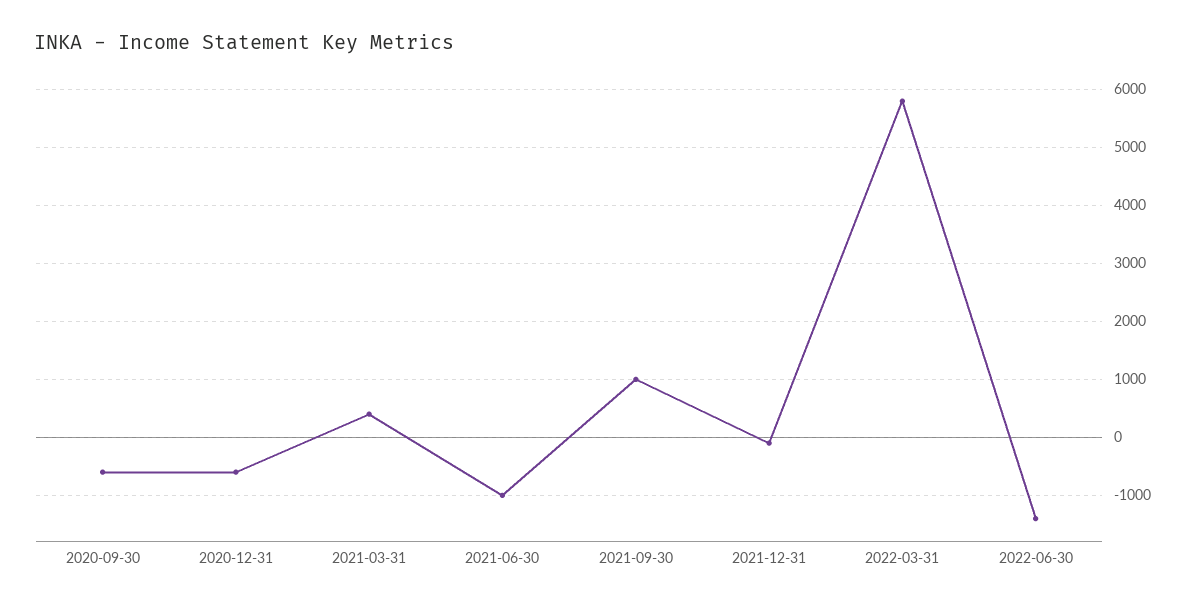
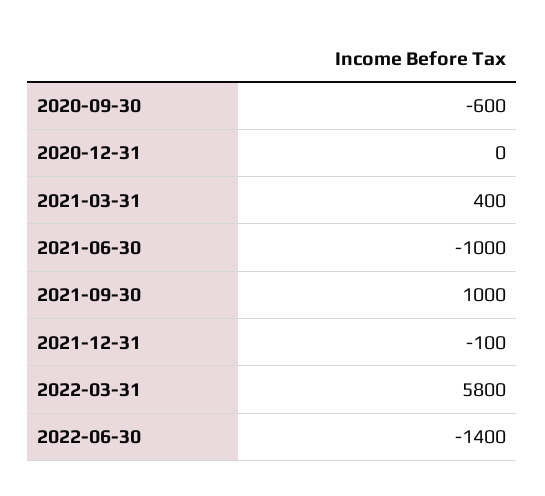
2020-12-31: -600 -> 0

